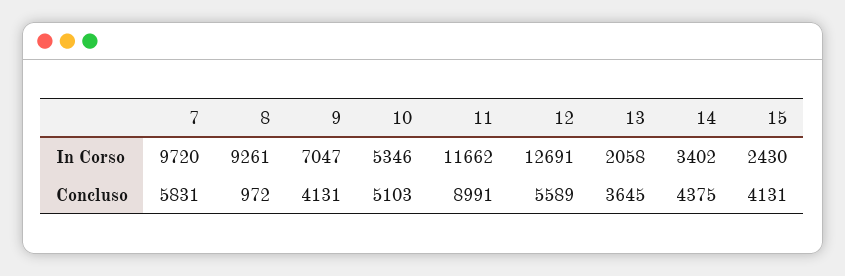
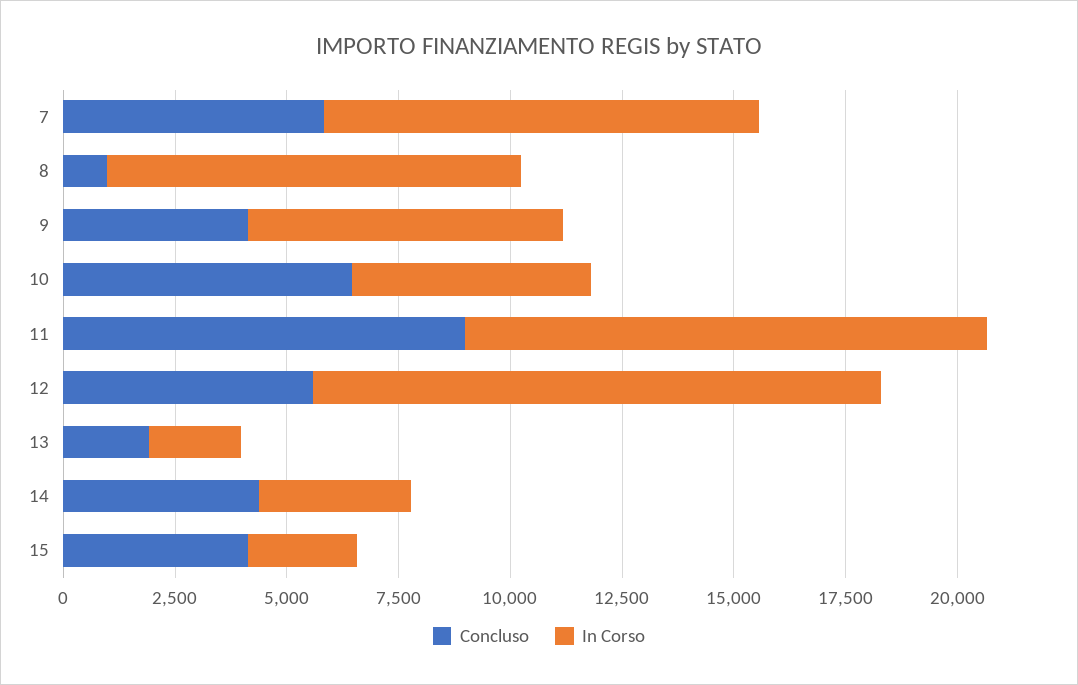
Concluso, 10: 5103 -> 6500
Concluso, 13: 3645 -> 2000

